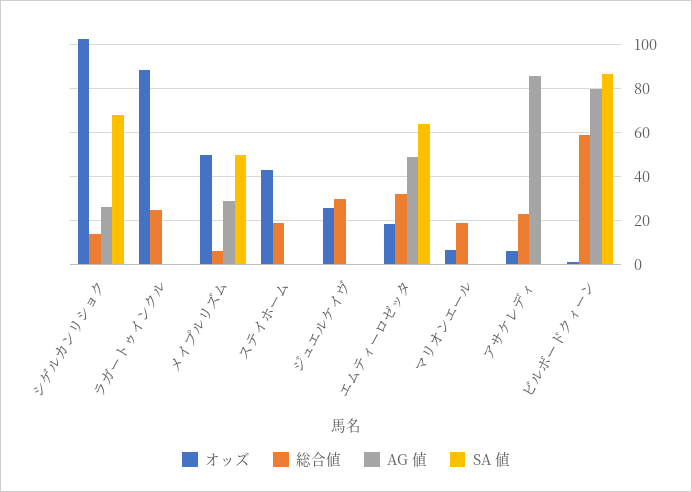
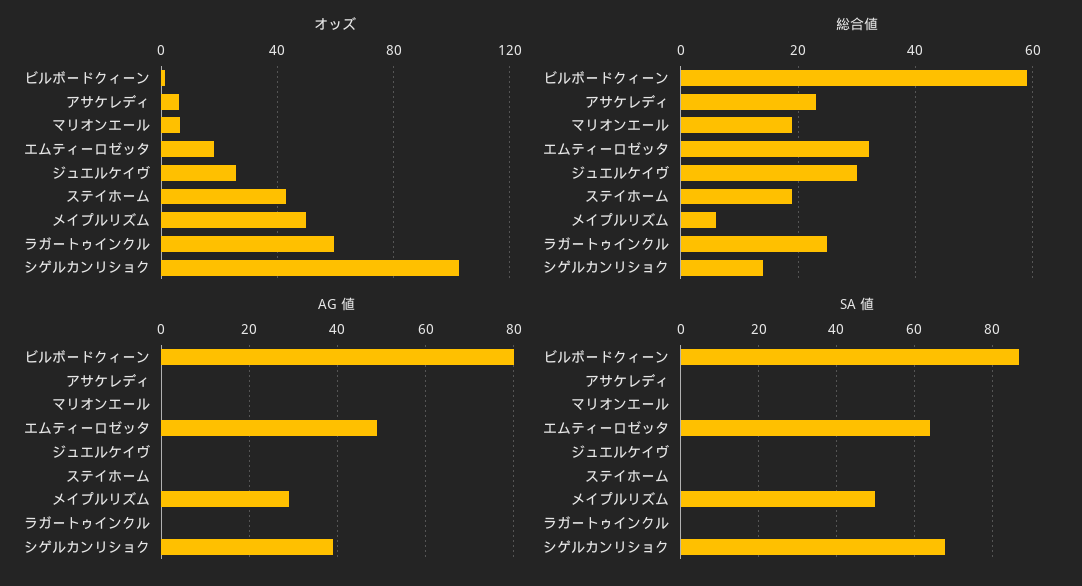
AG 値, シゲルカンリショク: 25 -> 40
オッズ, ラガートゥインクル: 90 -> 60
AG 値, アサケレディ: 85 -> 0

